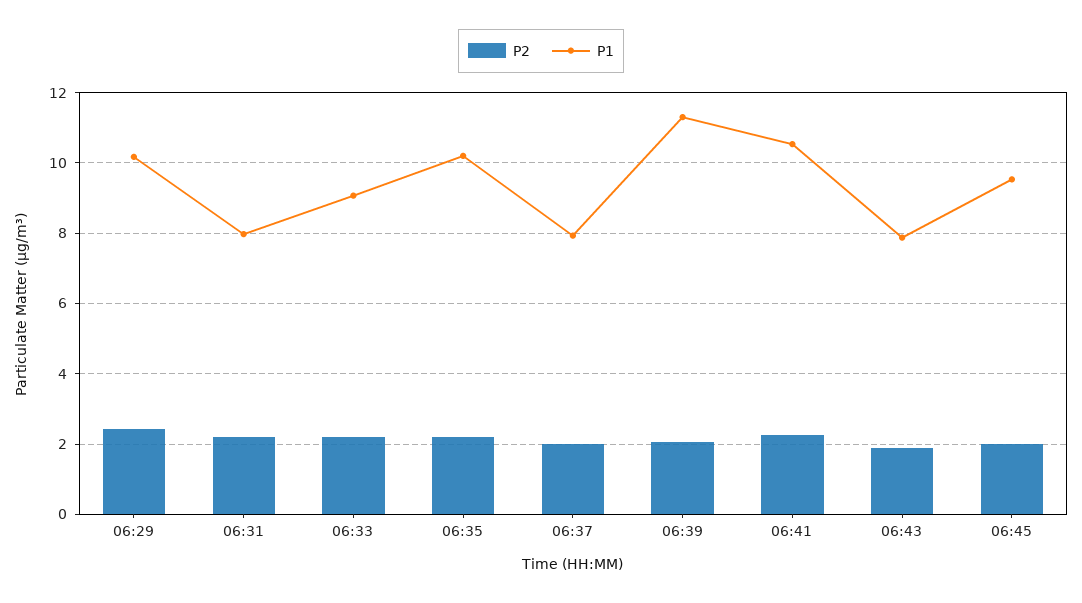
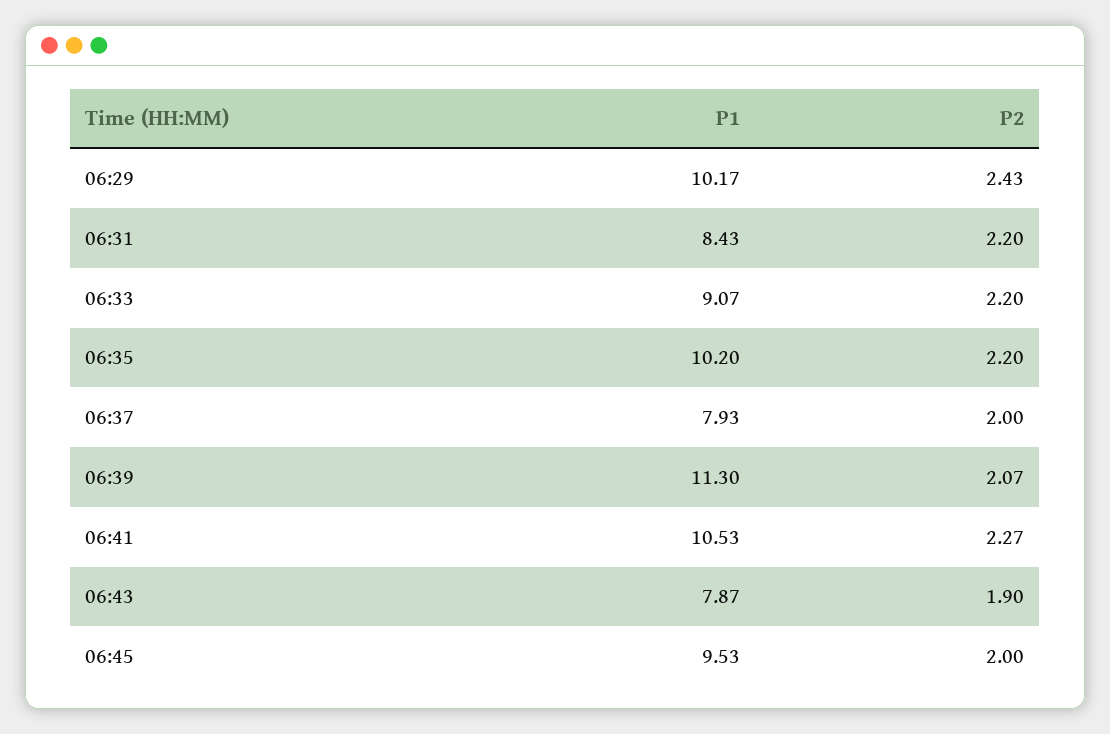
P1, 06:31: 8 -> 8.43

